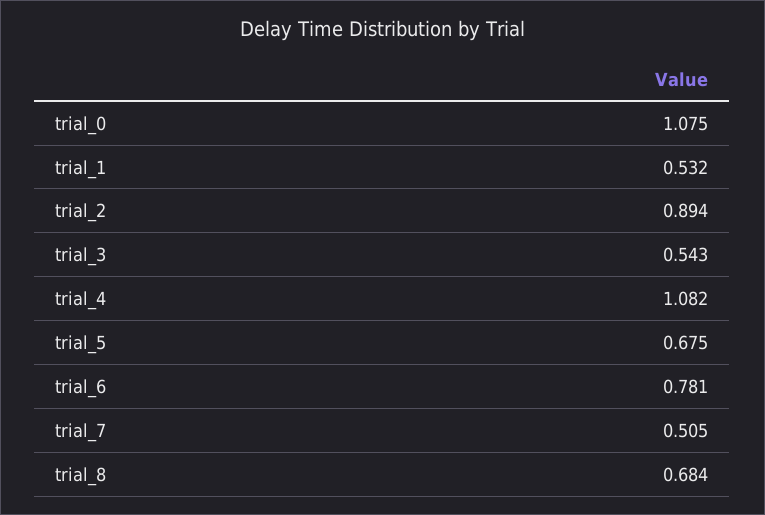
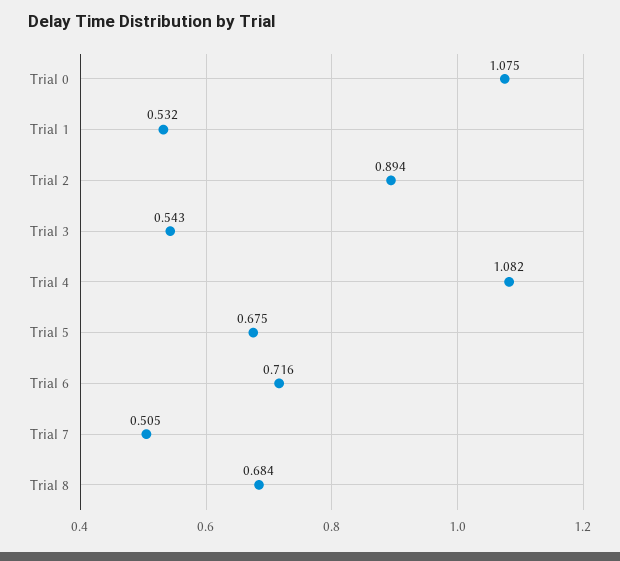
trial_6: 0.781 -> 0.716

